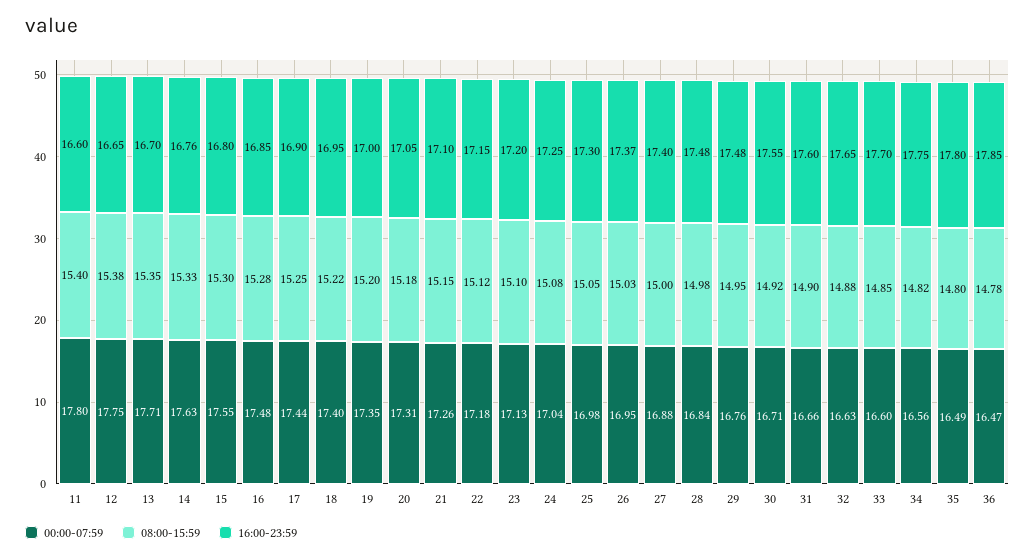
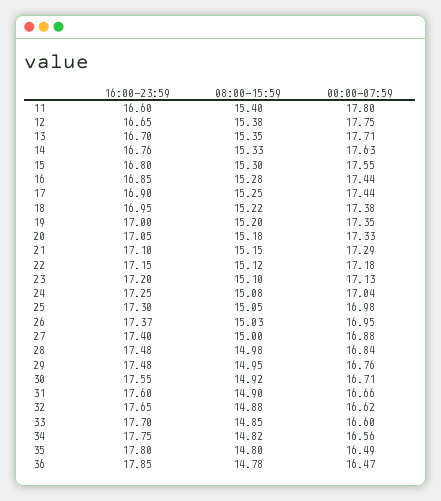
00:00-07:59, 16: 17.48 -> 17.44
00:00-07:59, 18: 17.4 -> 17.38
00:00-07:59, 20: 17.31 -> 17.33
00:00-07:59, 21: 17.26 -> 17.29
00:00-07:59, 32: 16.63 -> 16.62

